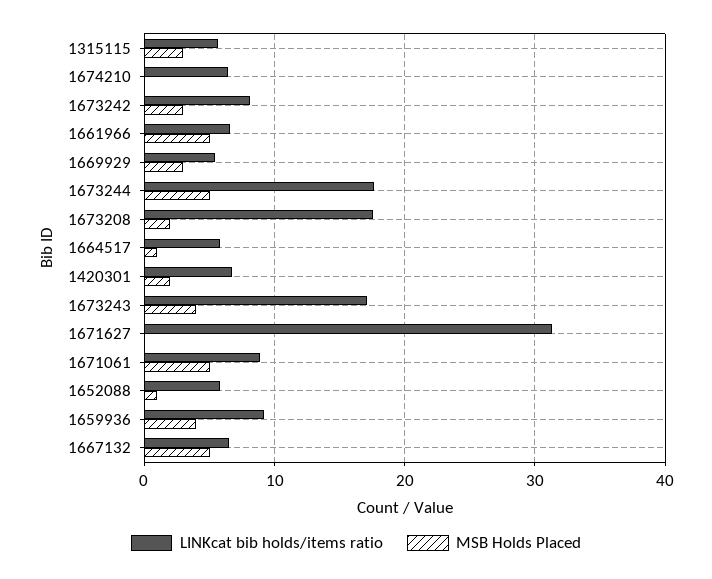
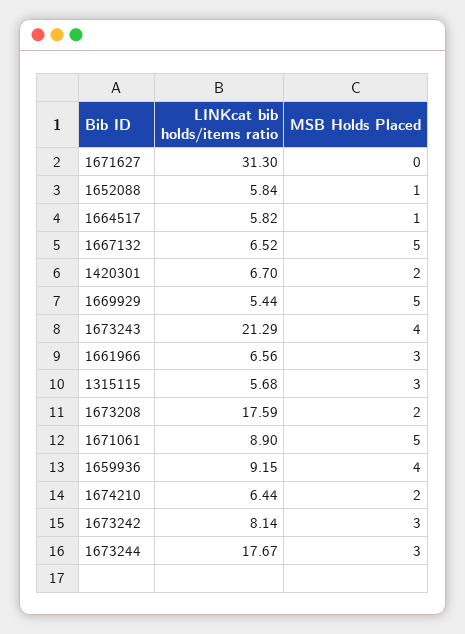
MSB Holds Placed, 1674210: 0 -> 2
MSB Holds Placed, 1661966: 5 -> 3
MSB Holds Placed, 1669929: 3 -> 5
MSB Holds Placed, 1673244: 5 -> 3
LINKcat bib holds/items ratio, 1673243: 17 -> 21.29

